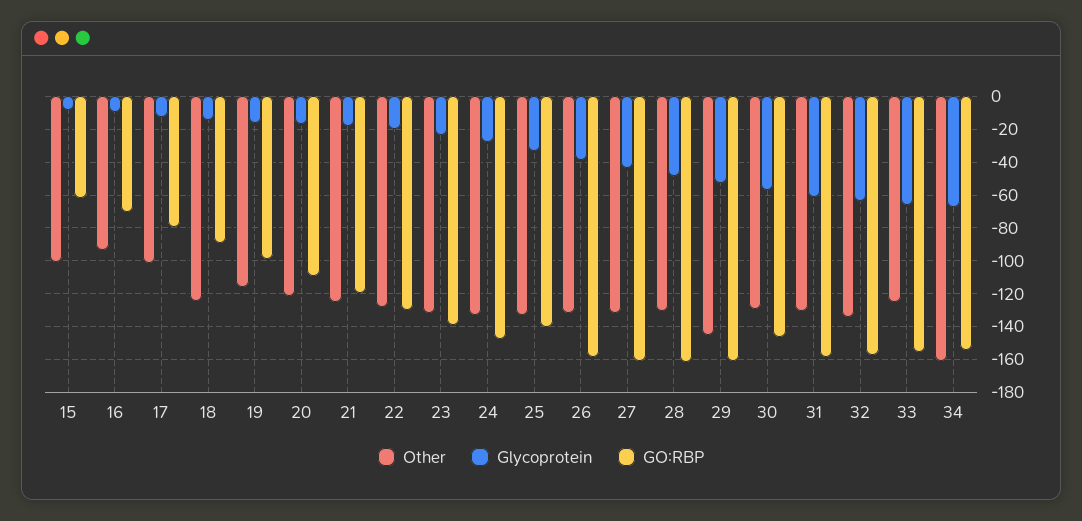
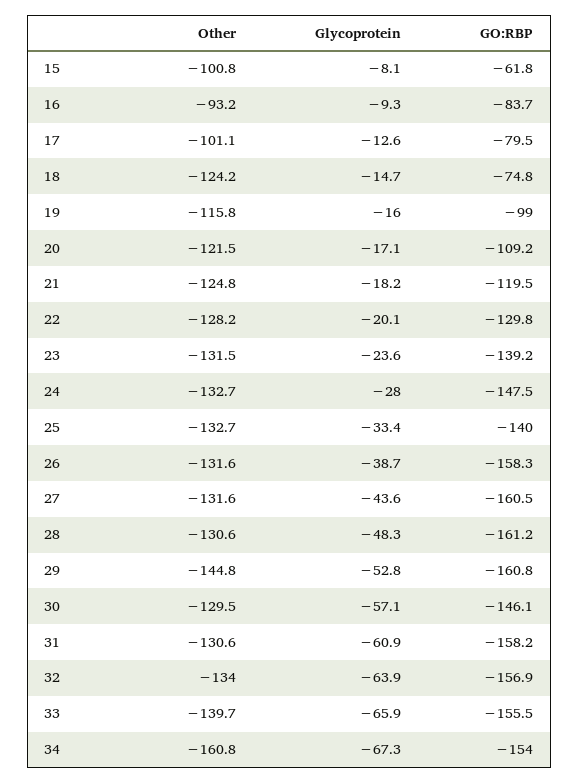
GO:RBP, 16: -70 -> -83.7
GO:RBP, 18: -90 -> -74.8
Other, 33: -125 -> -139.7

